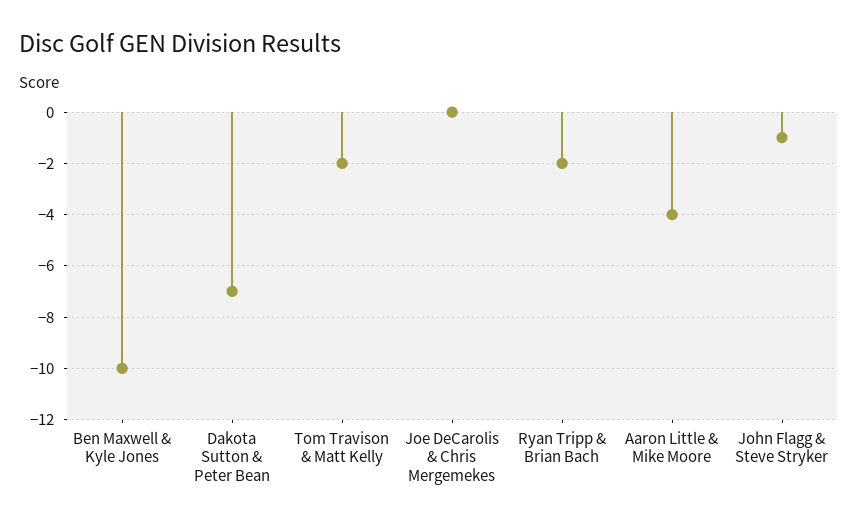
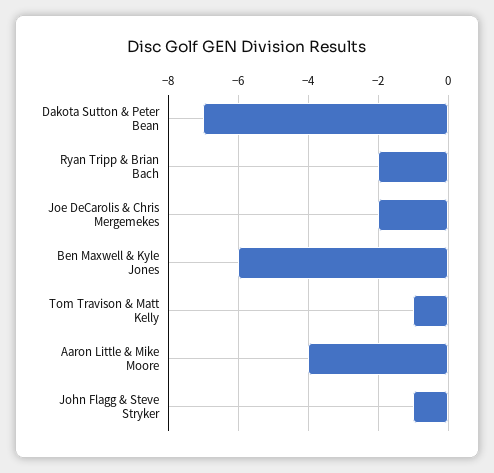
Ben Maxwell & Kyle Jones: -10 -> -6
Tom Travison & Matt Kelly: -2 -> -1
Joe DeCarolis & Chris Mergemekes: 0 -> -2

